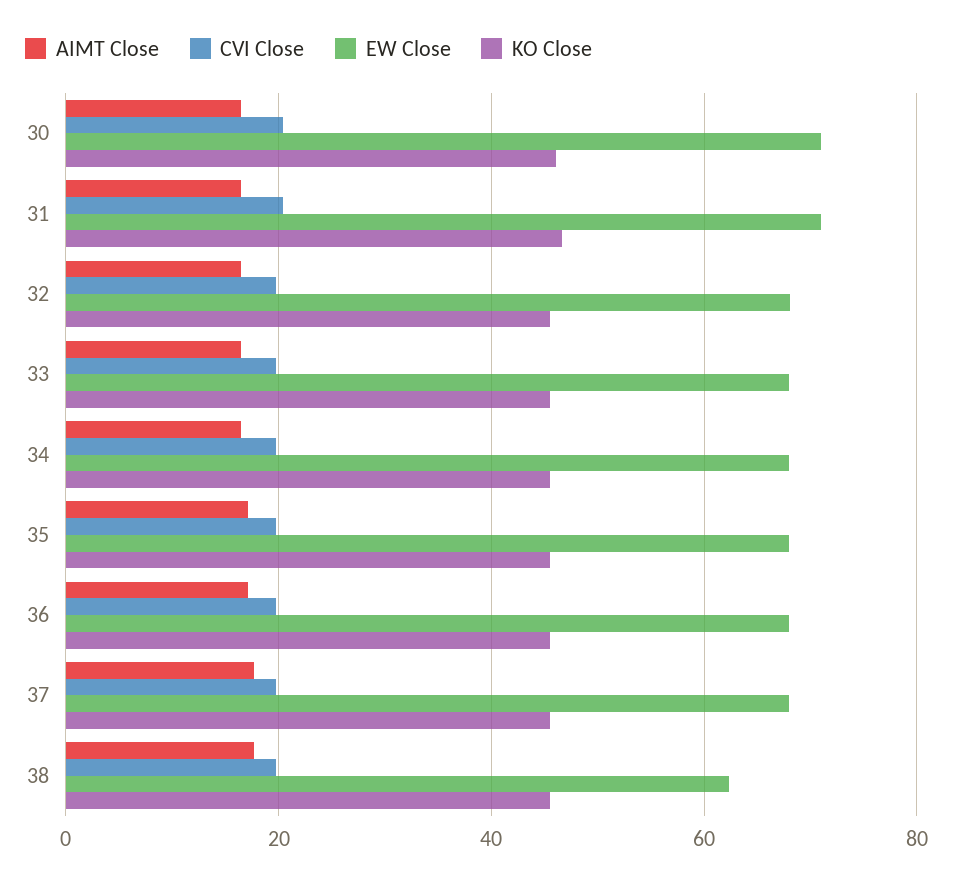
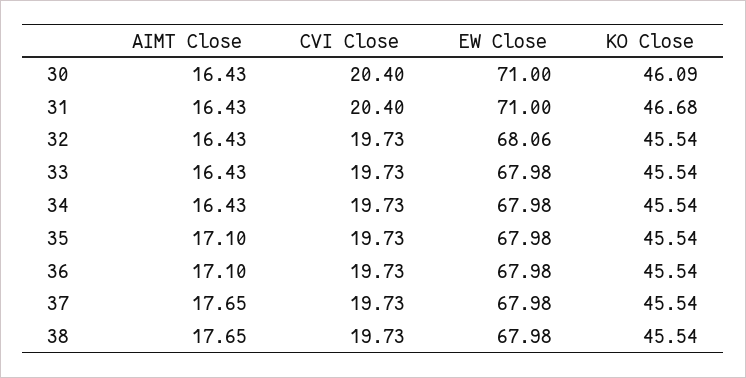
EW Close, 38: 62 -> 67.98

